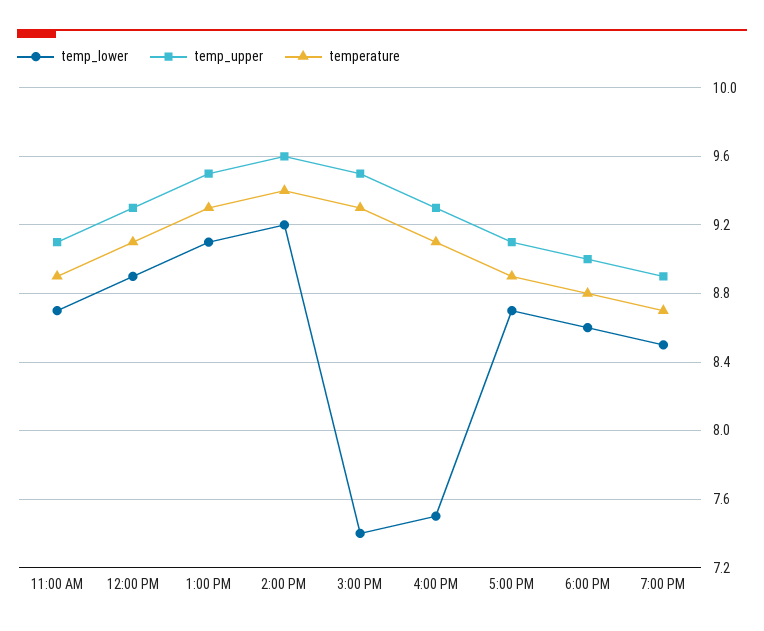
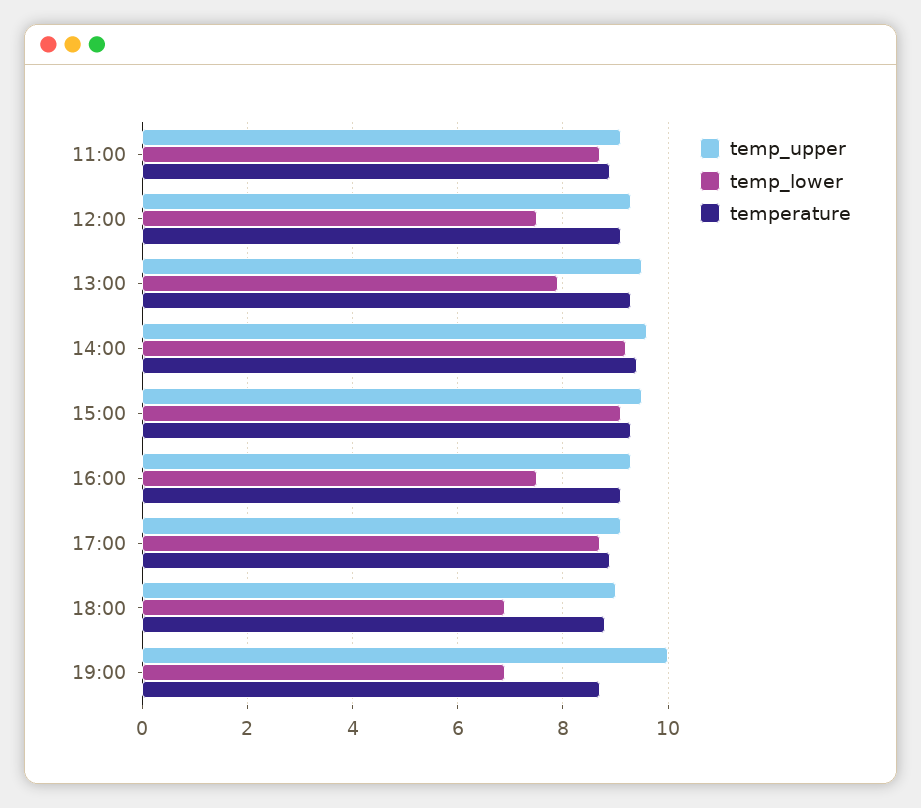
temp_lower, 12:00 PM: 8.9 -> 7.5
temp_lower, 1:00 PM: 9.1 -> 8
temp_lower, 3:00 PM: 7.4 -> 9
temp_lower, 6:00 PM: 8.6 -> 7
temp_lower, 7:00 PM: 8.5 -> 7
temp_upper, 7:00 PM: 8.9 -> 10

